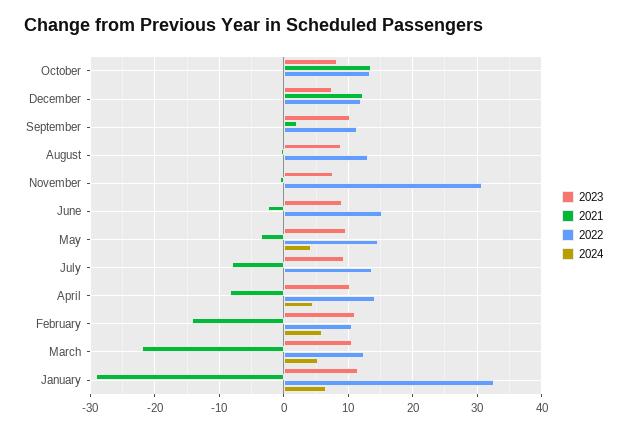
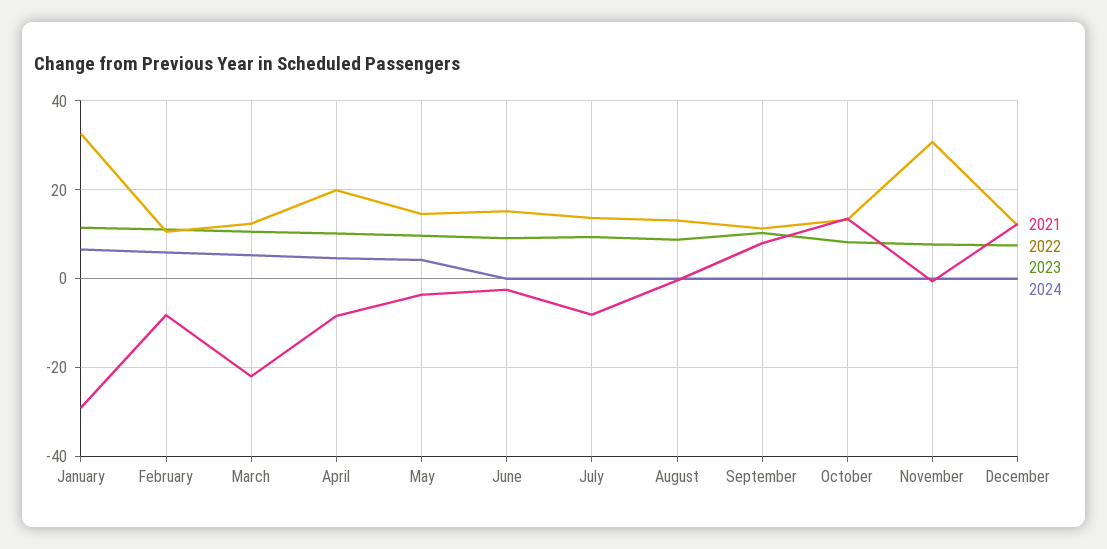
2021, September: 2 -> 8
2022, April: 14 -> 20
2021, February: -14 -> -8

